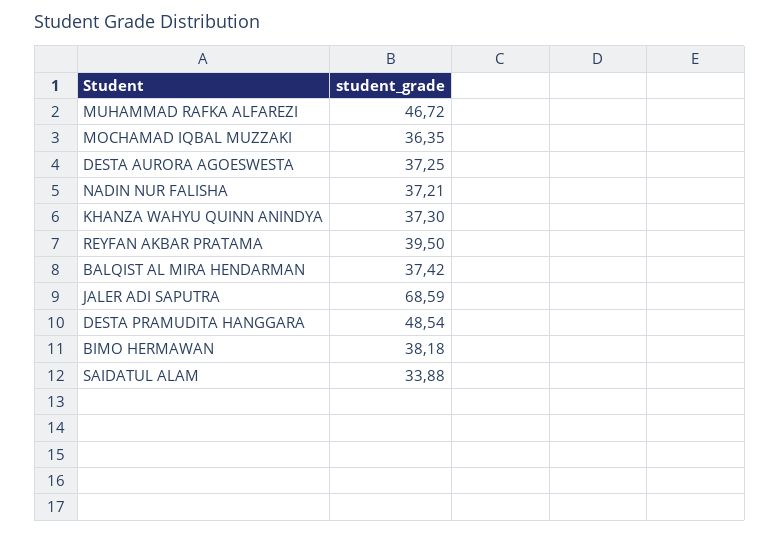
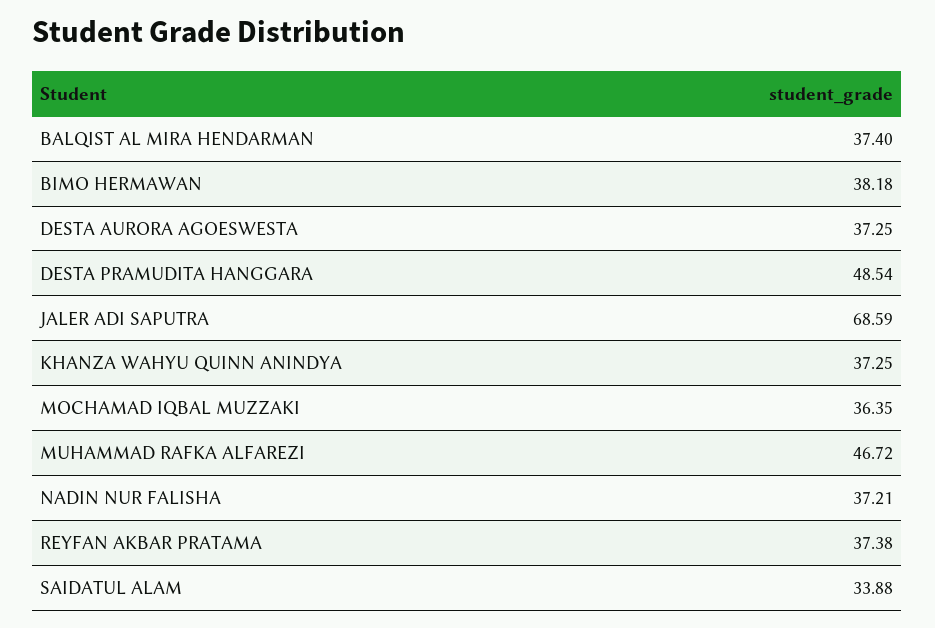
KHANZA WAHYU QUINN ANINDYA: 37.3 -> 37.25
REYFAN AKBAR PRATAMA: 39.5 -> 37.38
BALQIST AL MIRA HENDARMAN: 37.42 -> 37.4

